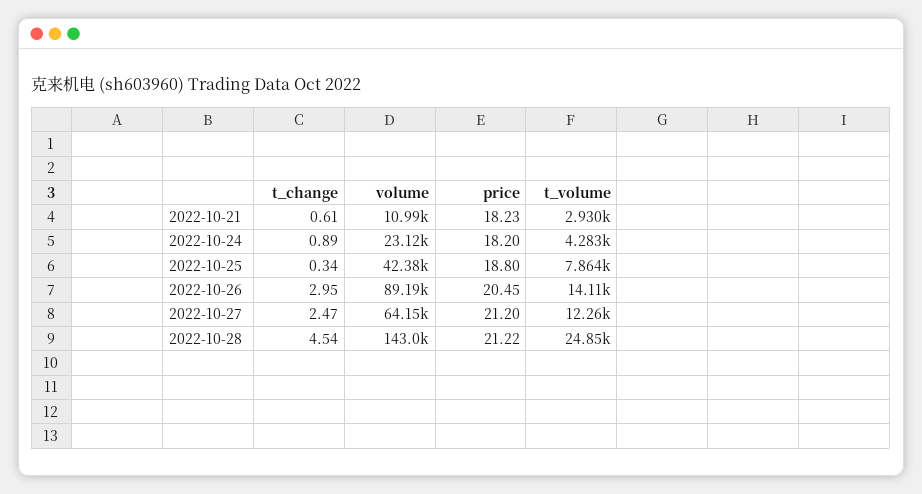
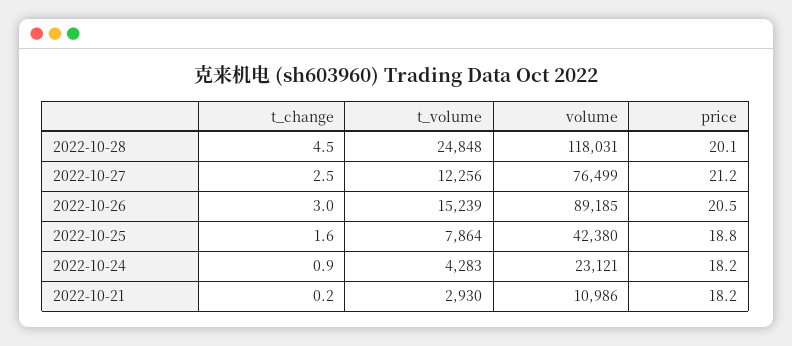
t_change, 2022-10-21: 0.61 -> 0.2
t_change, 2022-10-25: 0.34 -> 1.6
t_volume, 2022-10-26: 14110 -> 15239
volume, 2022-10-27: 64150 -> 76499
volume, 2022-10-28: 143000 -> 118031
price, 2022-10-28: 21.22 -> 20.1

